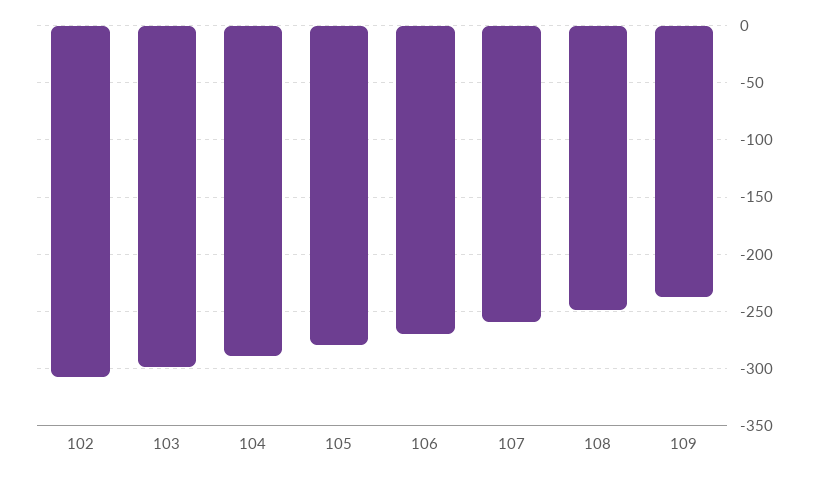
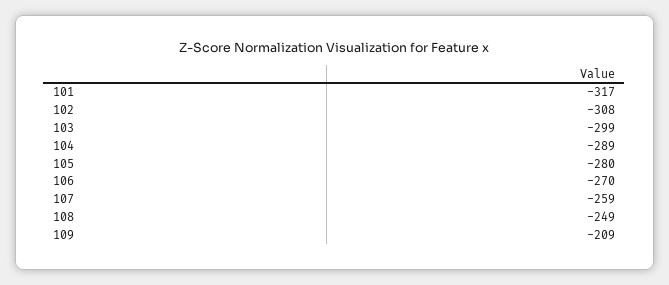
109: -240 -> -209
101: none -> -317

